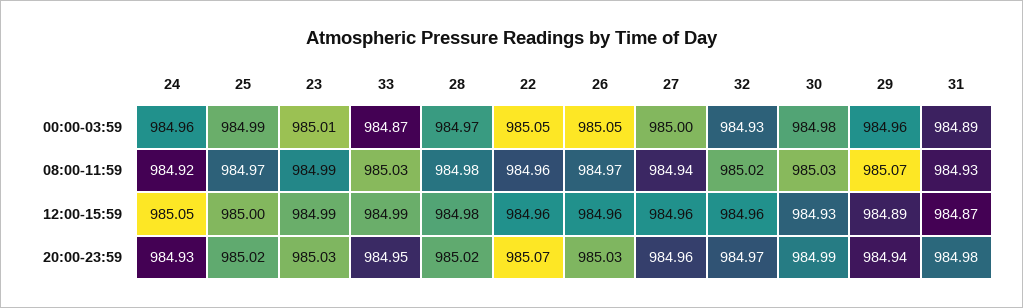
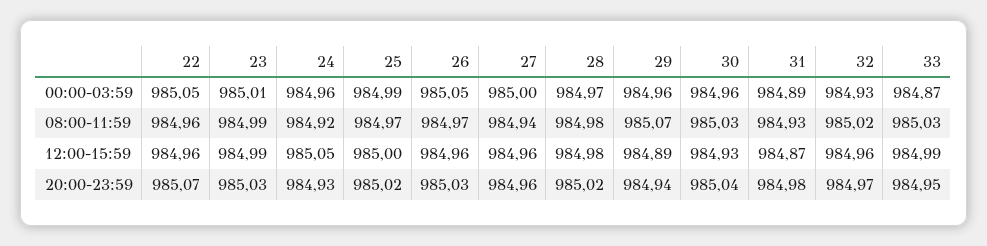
30, 00:00-03:59: 984.98 -> 984.96
30, 20:00-23:59: 984.99 -> 985.04

